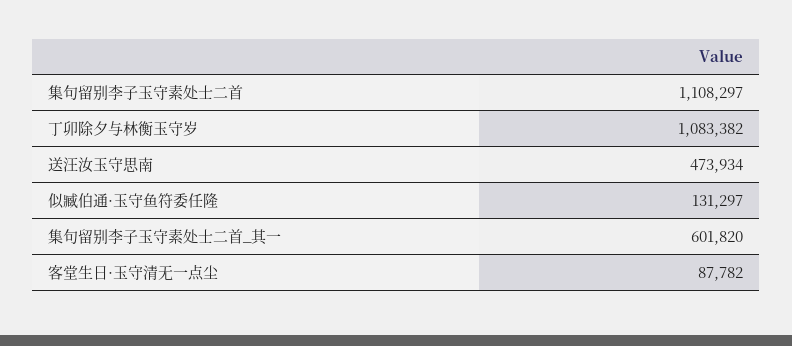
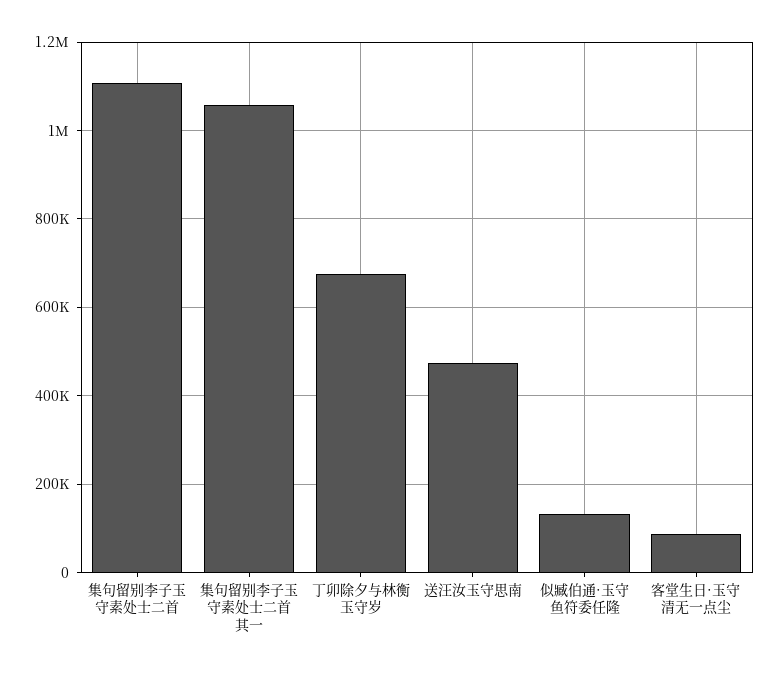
丁卯除夕与林衡玉守岁: 1083382 -> 680000
集句留别李子玉守素处士二首_其一: 601820 -> 1060000

